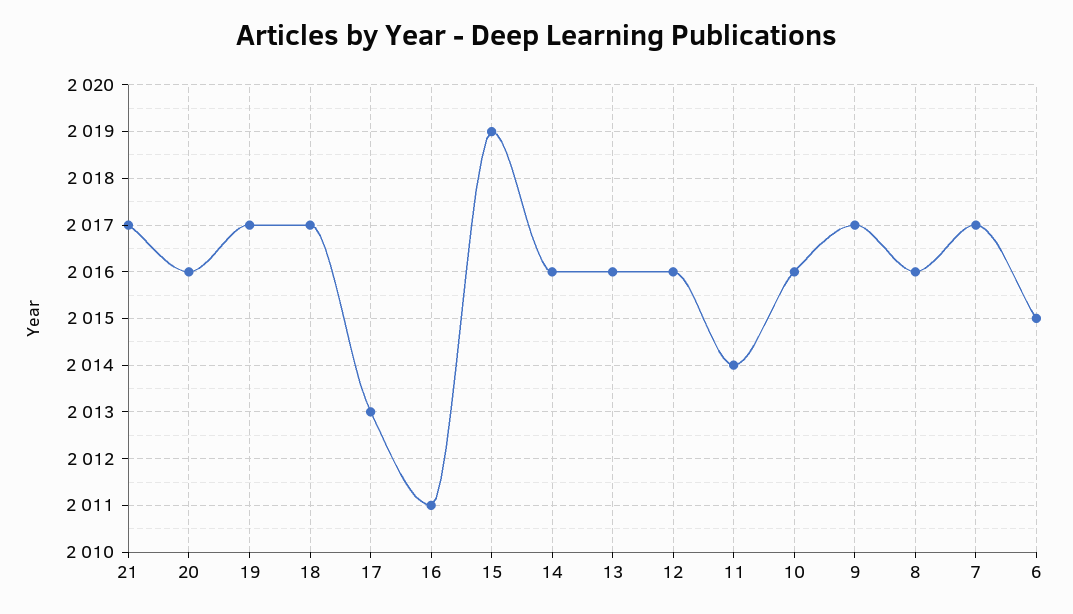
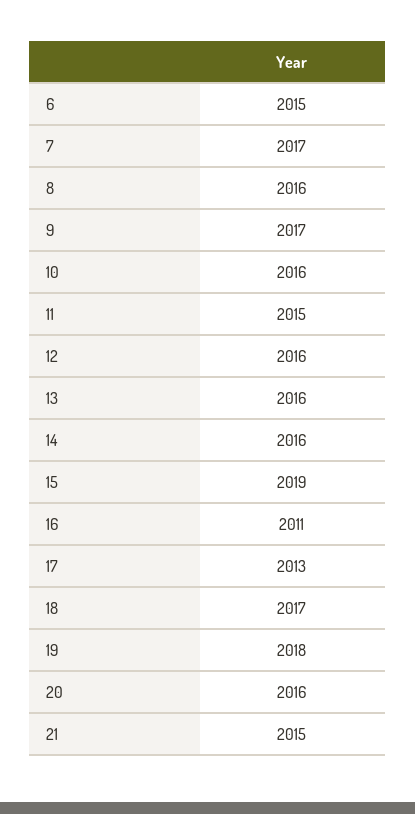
21: 2017 -> 2015
19: 2017 -> 2018
11: 2014 -> 2015

